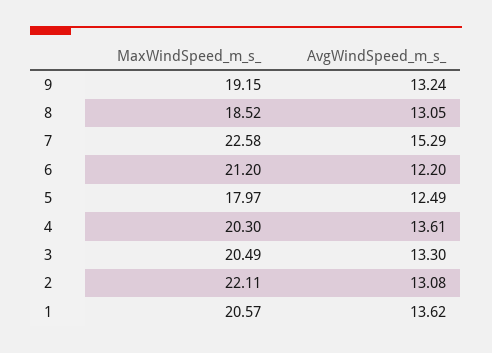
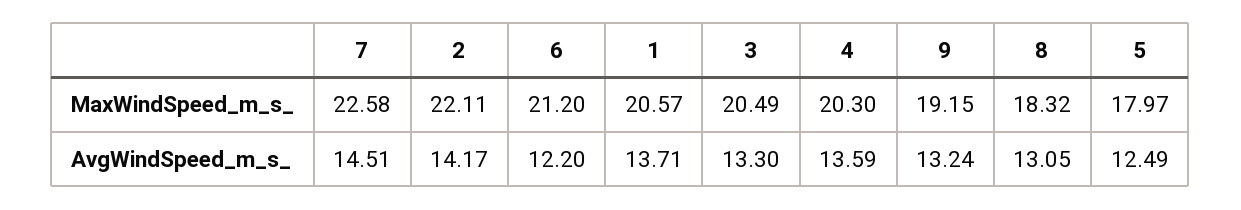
MaxWindSpeed_m_s_, 8: 18.52 -> 18.32
AvgWindSpeed_m_s_, 7: 15.29 -> 14.51
AvgWindSpeed_m_s_, 4: 13.61 -> 13.59
AvgWindSpeed_m_s_, 2: 13.08 -> 14.17
AvgWindSpeed_m_s_, 1: 13.62 -> 13.71

